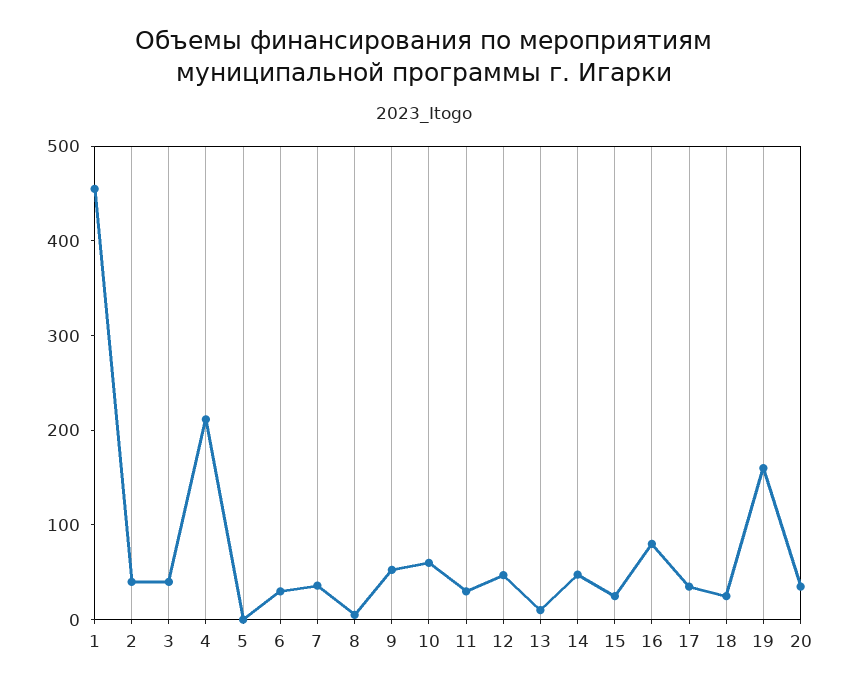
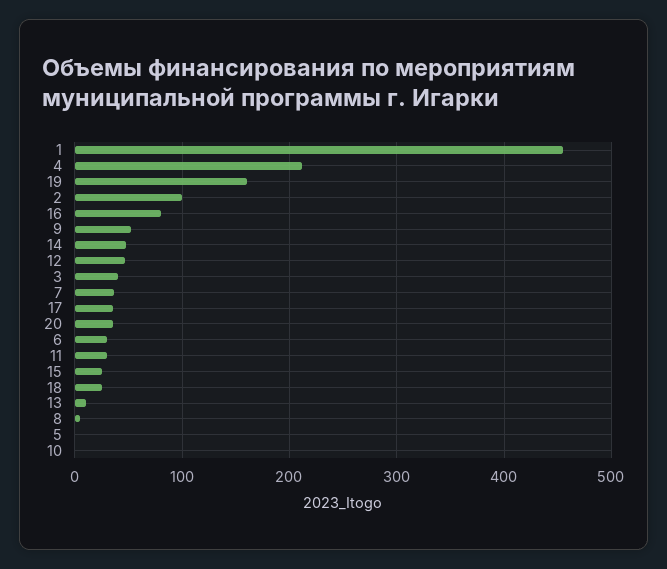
2: 40 -> 100
10: 60 -> 0

